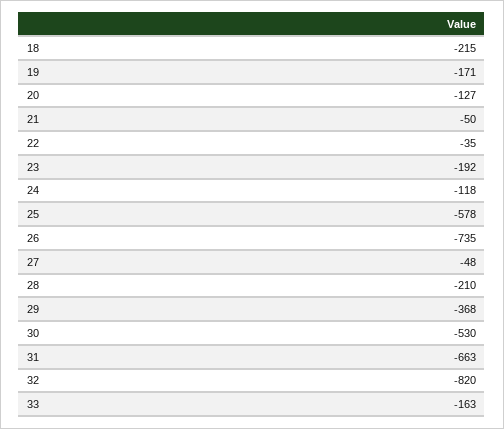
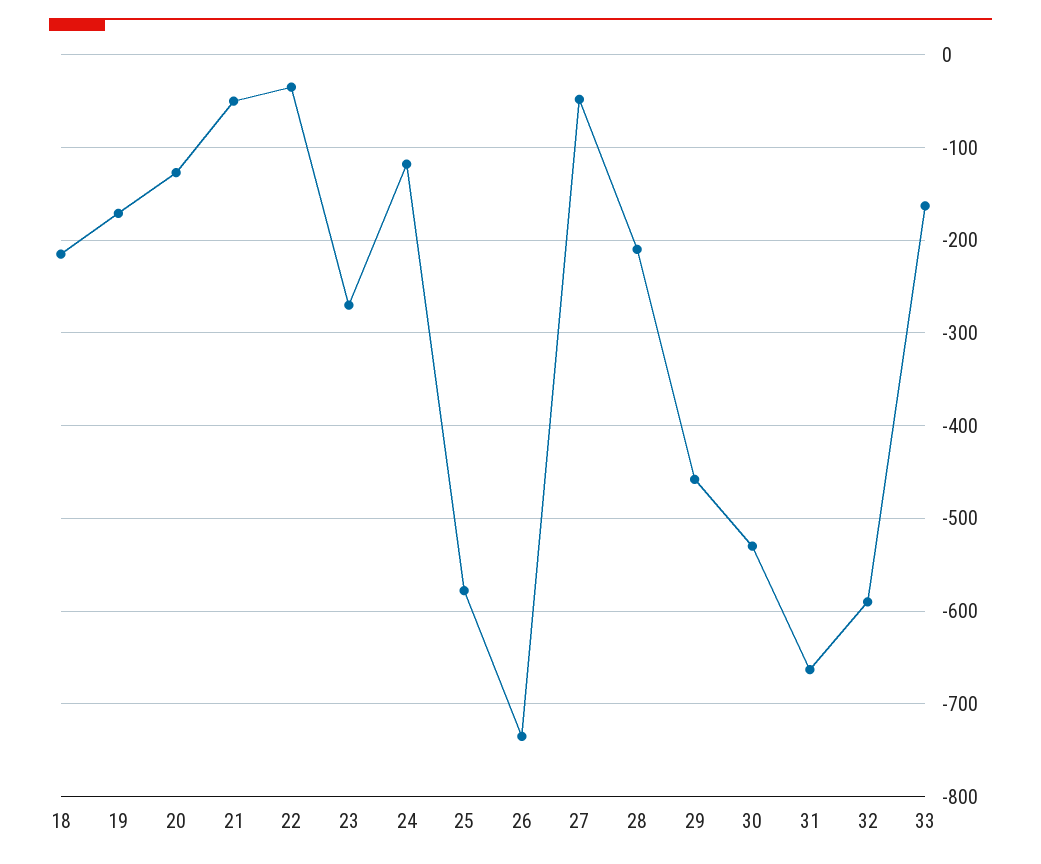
23: -192 -> -270
29: -368 -> -460
32: -820 -> -590

